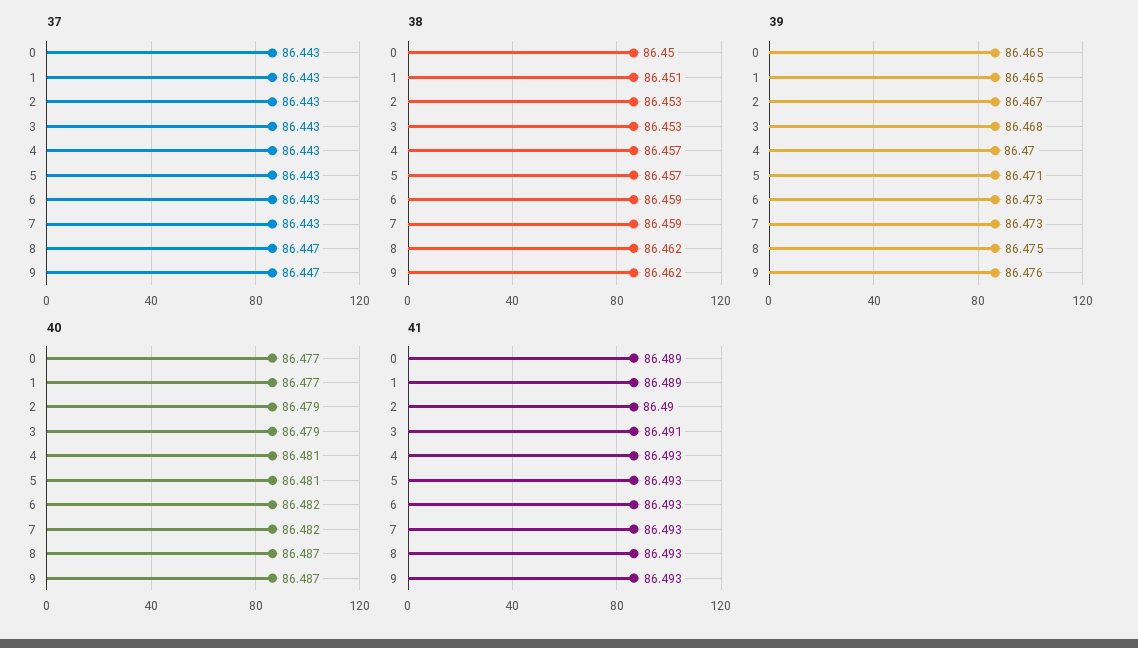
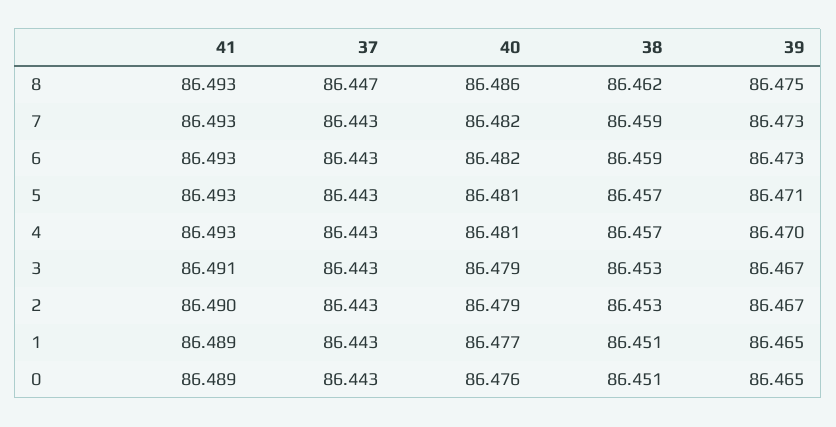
37, 9: 86.447 -> none
38, 0: 86.45 -> 86.451
38, 9: 86.462 -> none
39, 3: 86.468 -> 86.467
39, 9: 86.476 -> none
40, 0: 86.477 -> 86.476
40, 8: 86.487 -> 86.486
40, 9: 86.487 -> none
41, 9: 86.493 -> none

